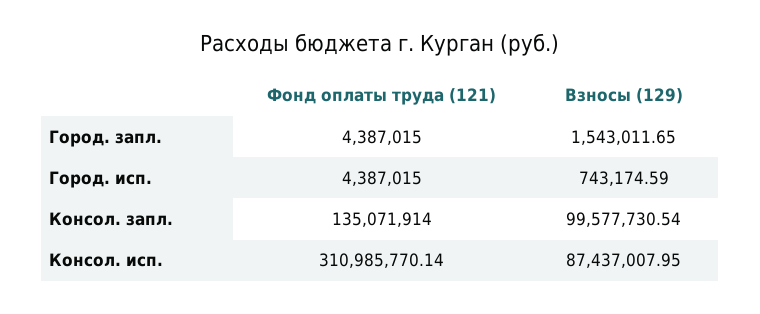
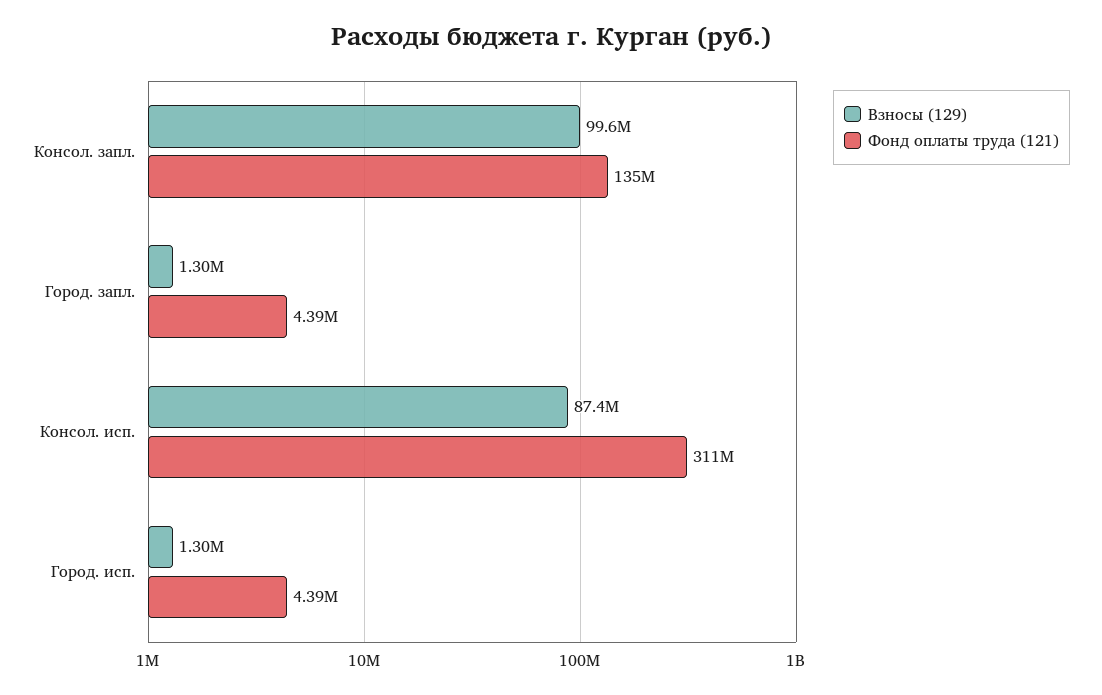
Взносы (129), Город. запл.: 1543011.65 -> 1300000
Взносы (129), Город. исп.: 743174.59 -> 1300000

